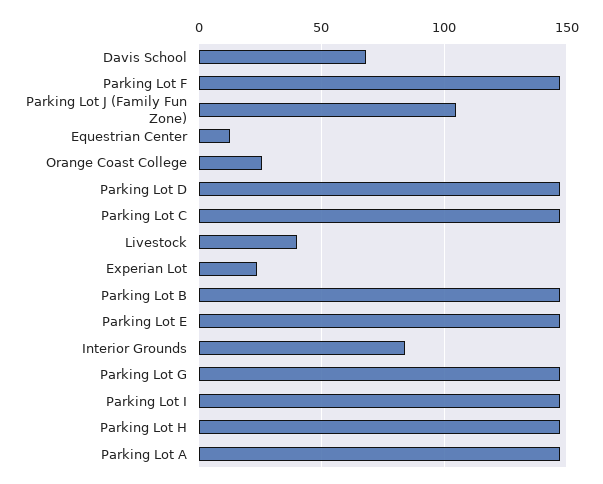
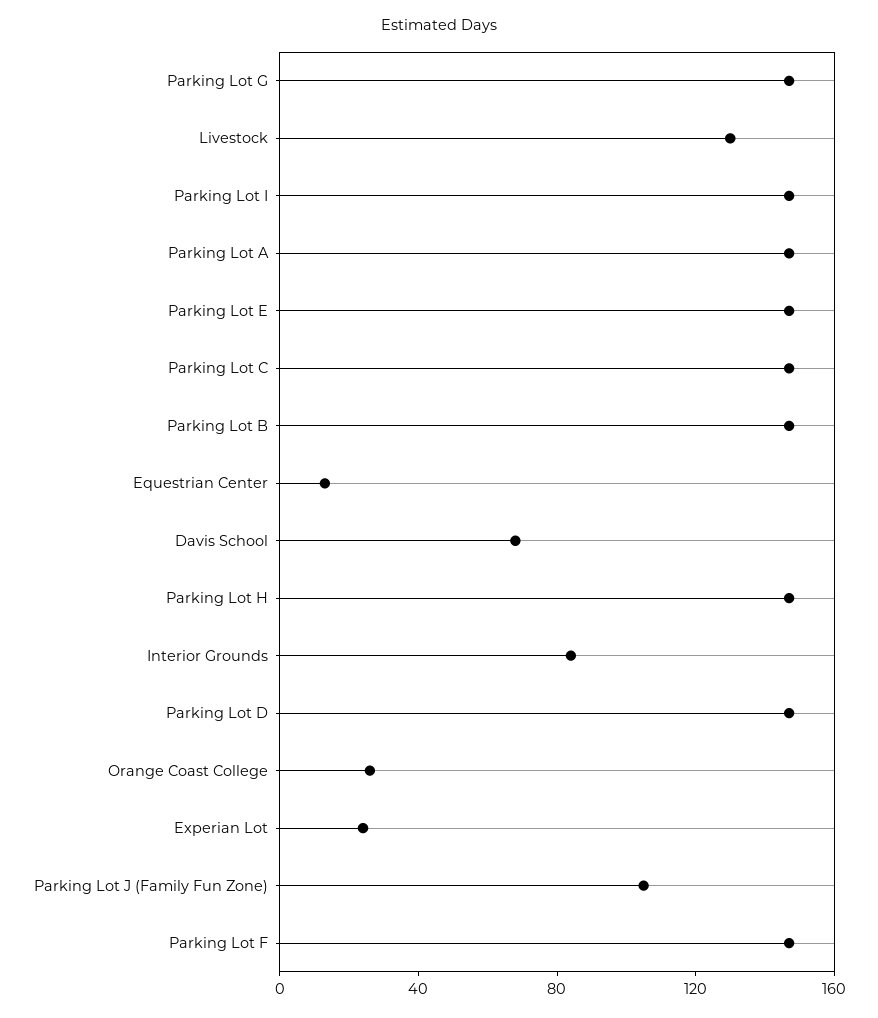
Livestock: 40 -> 130

